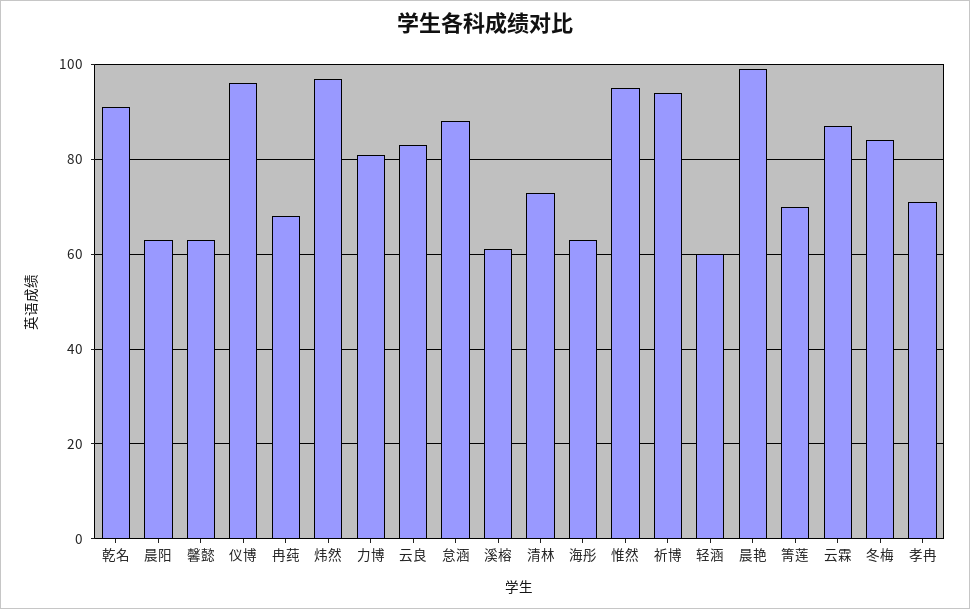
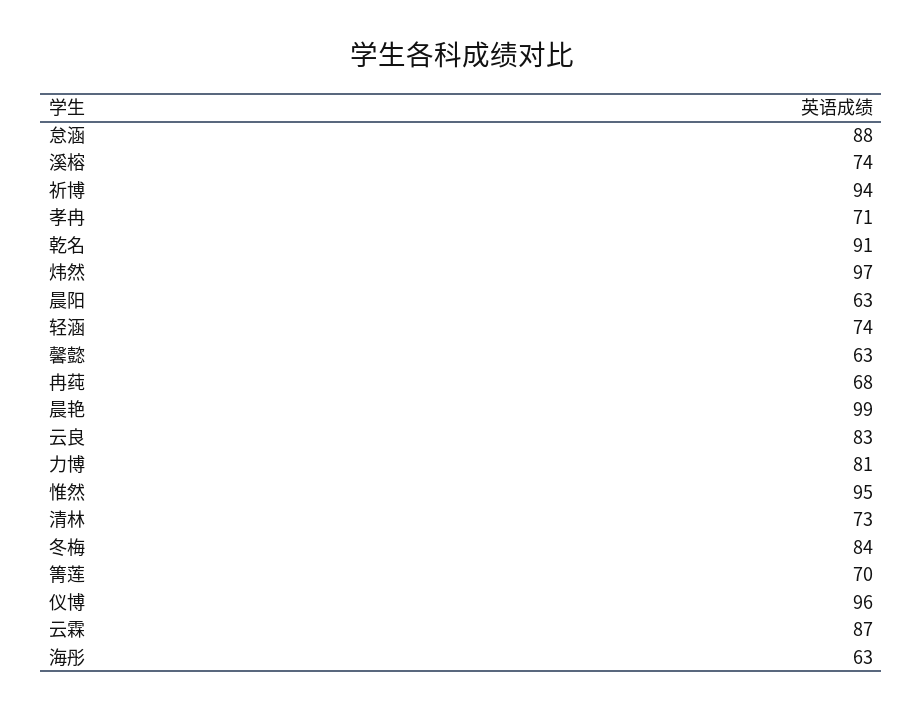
溪榕: 60 -> 74
轻涵: 60 -> 74

